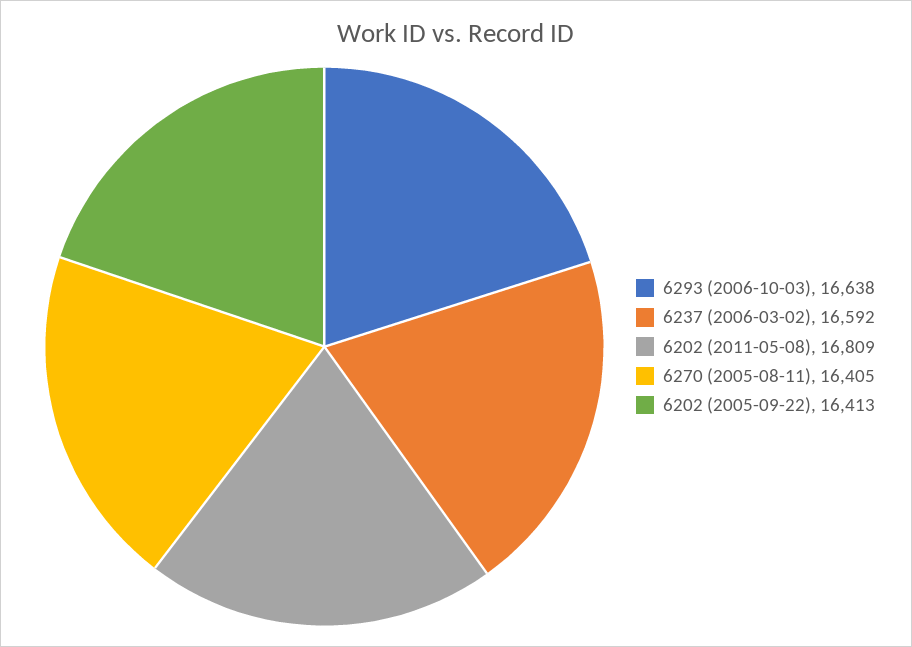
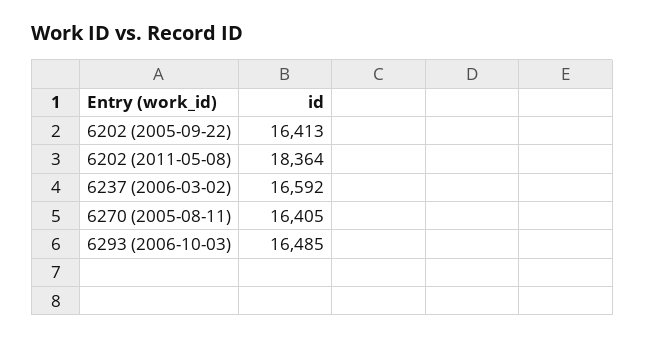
6293 (2006-10-03): 16638 -> 16485
6202 (2011-05-08): 16809 -> 18364

